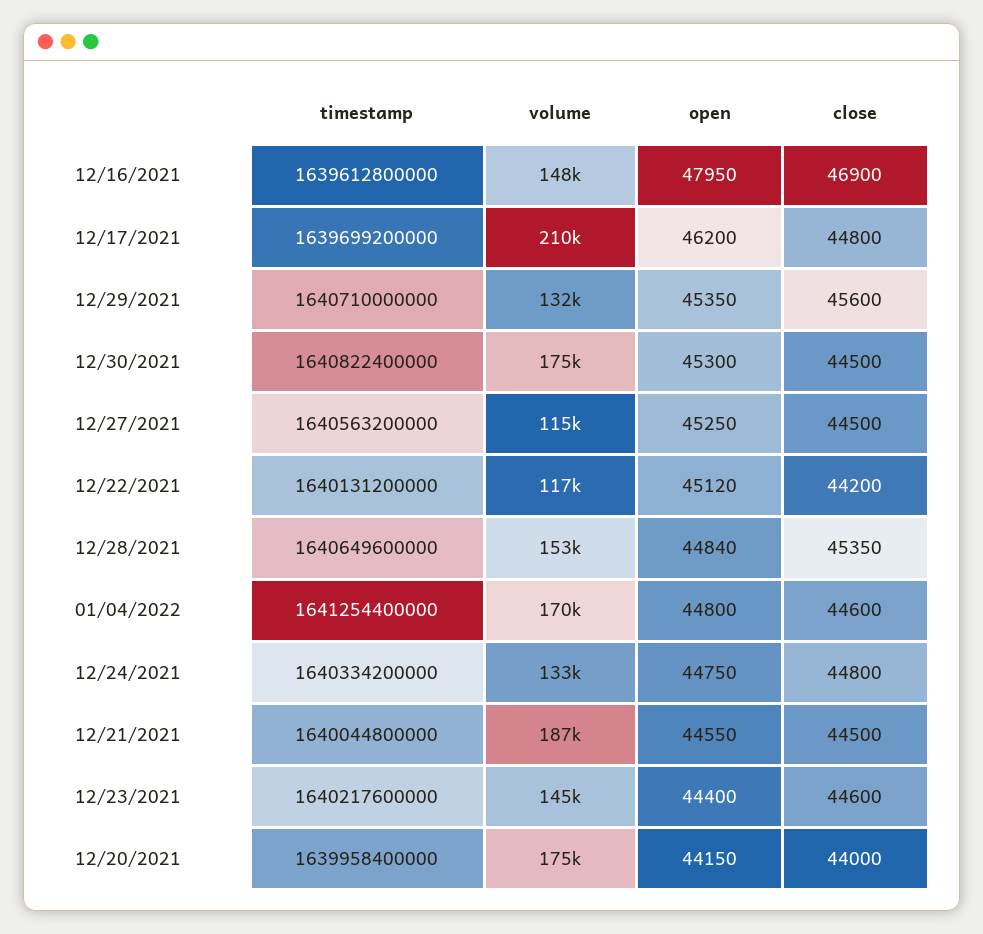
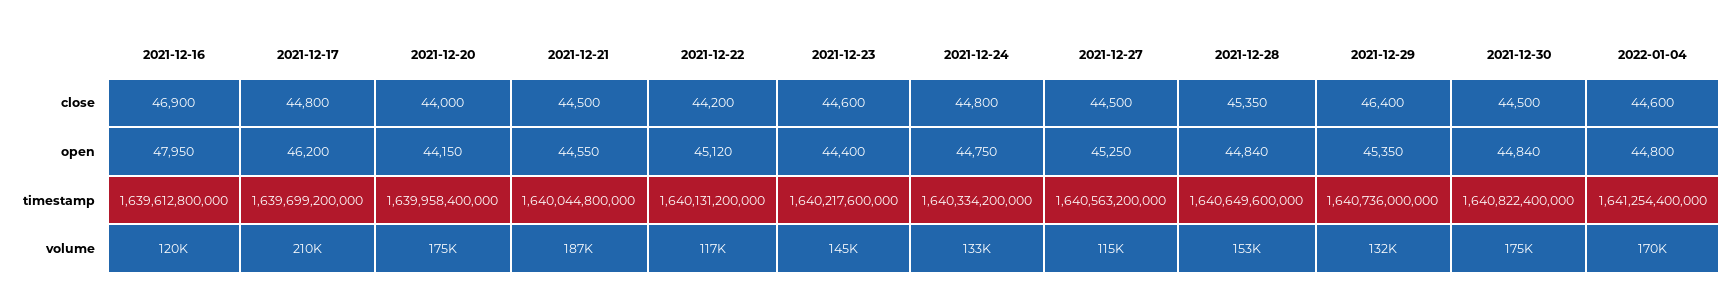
volume, 12/16/2021: 148000 -> 120000
timestamp, 12/29/2021: 1640710000000 -> 1640736000000
close, 12/29/2021: 45600 -> 46400
open, 12/30/2021: 45300 -> 44840

